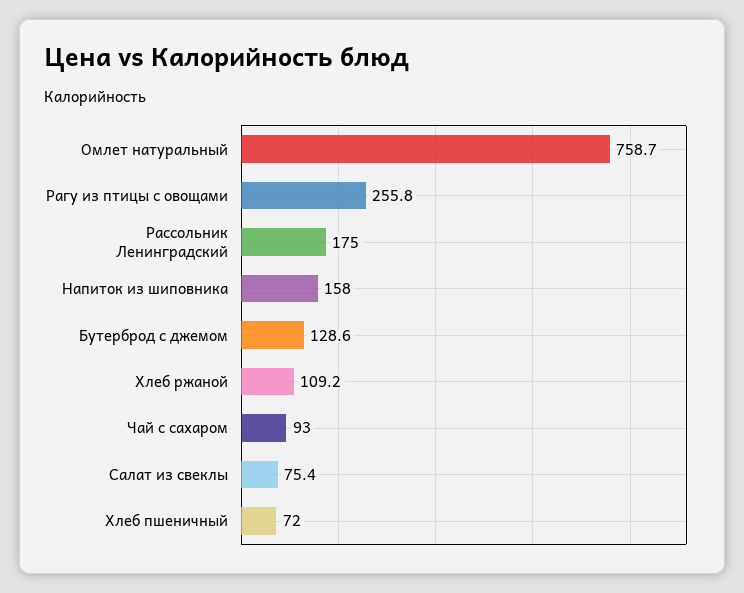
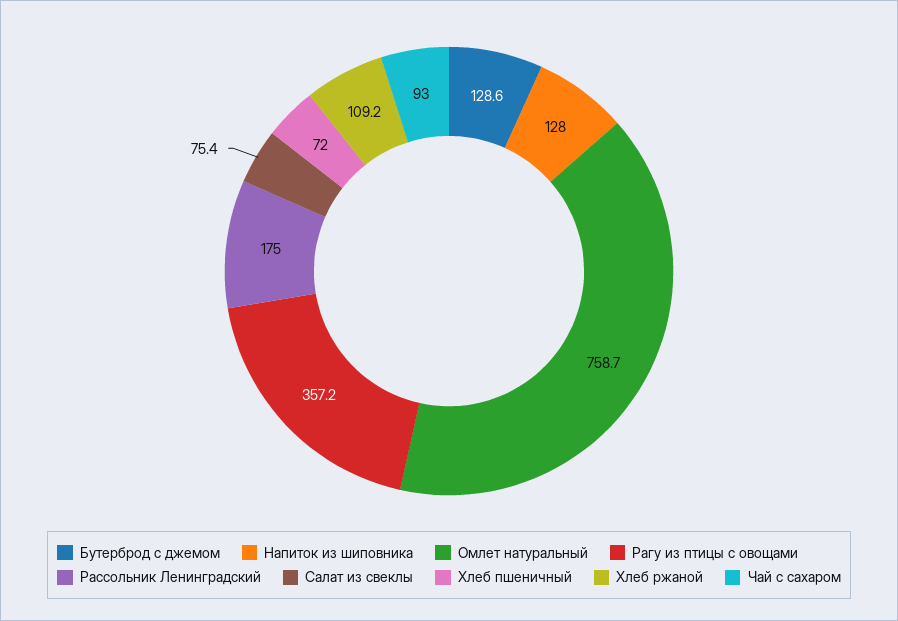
Рагу из птицы с овощами: 255.8 -> 357.2
Напиток из шиповника: 158 -> 128

